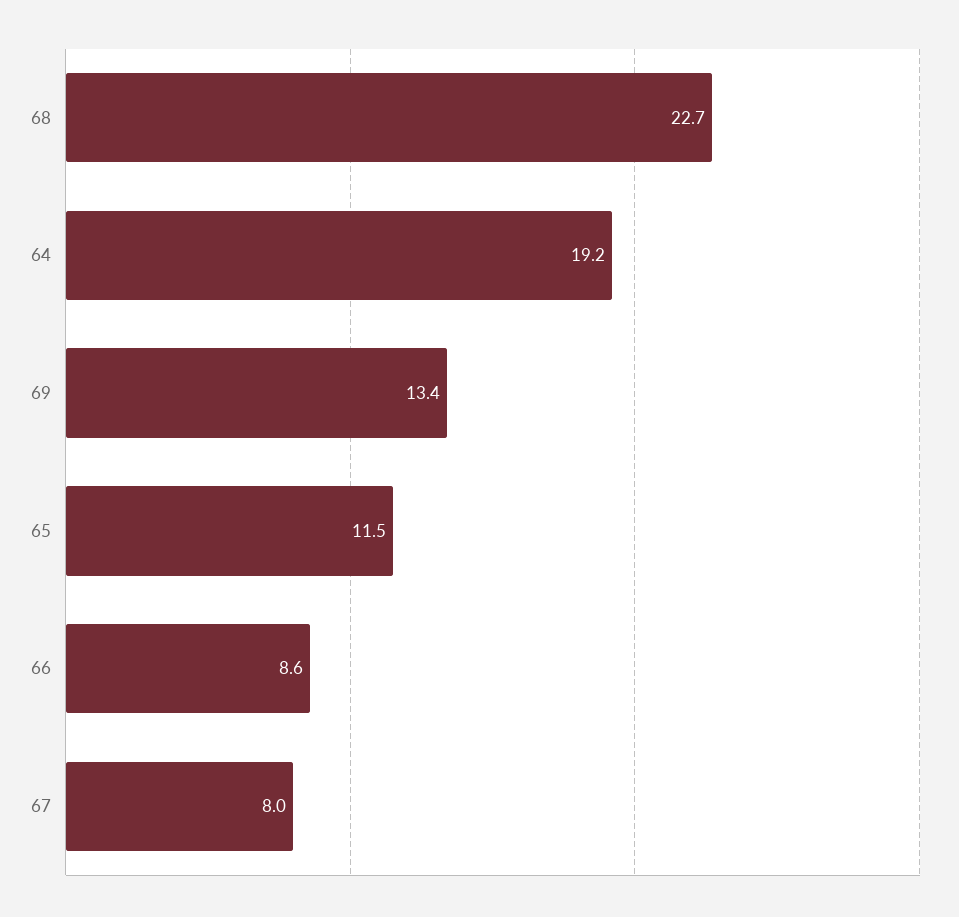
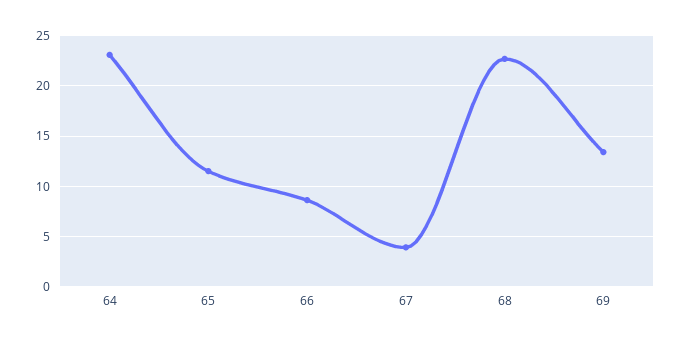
64: 19.2 -> 23
67: 8 -> 4

